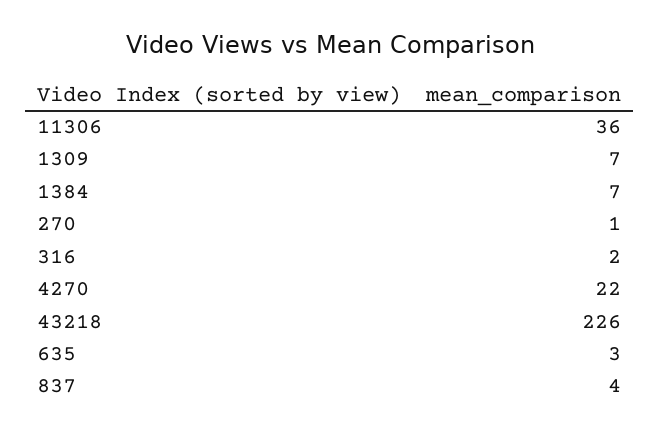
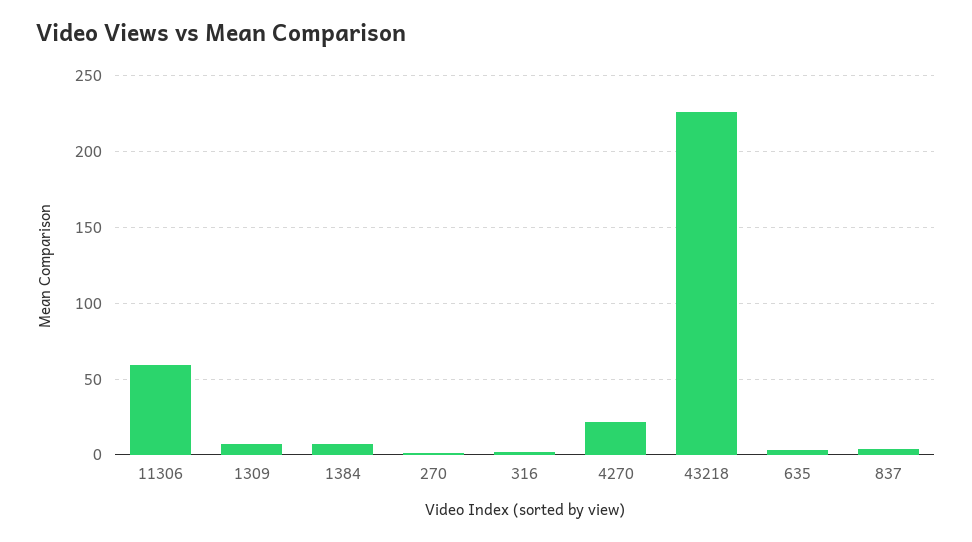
11306: 36 -> 60

